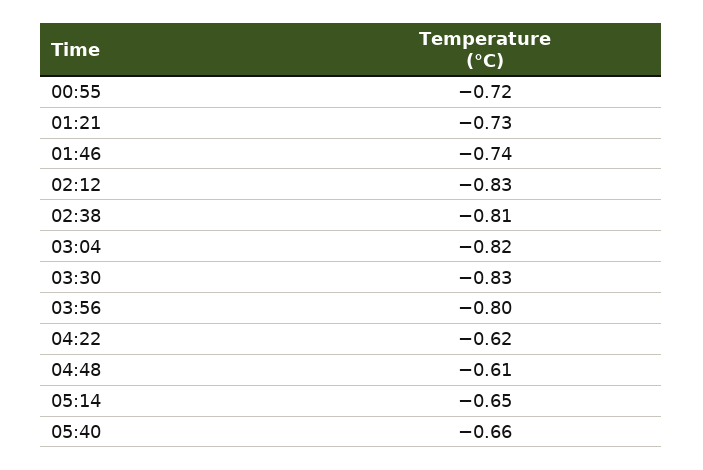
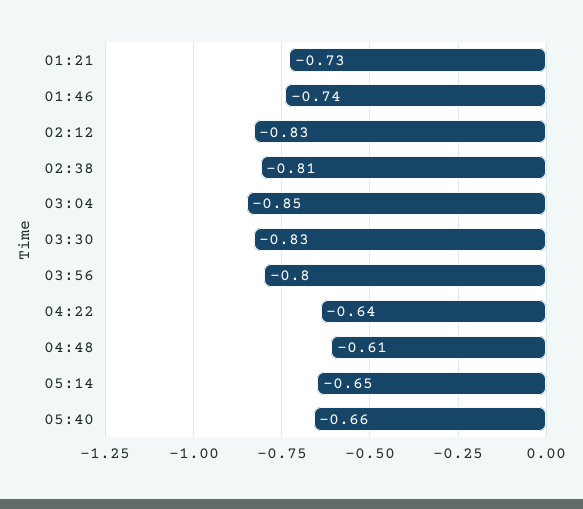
00:55: -0.72 -> none
03:04: -0.82 -> -0.85
04:22: -0.62 -> -0.64

